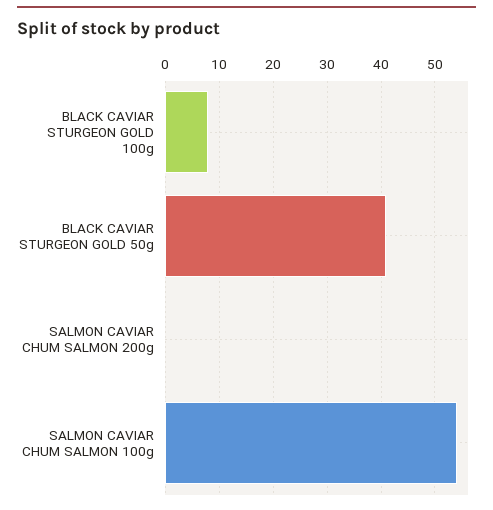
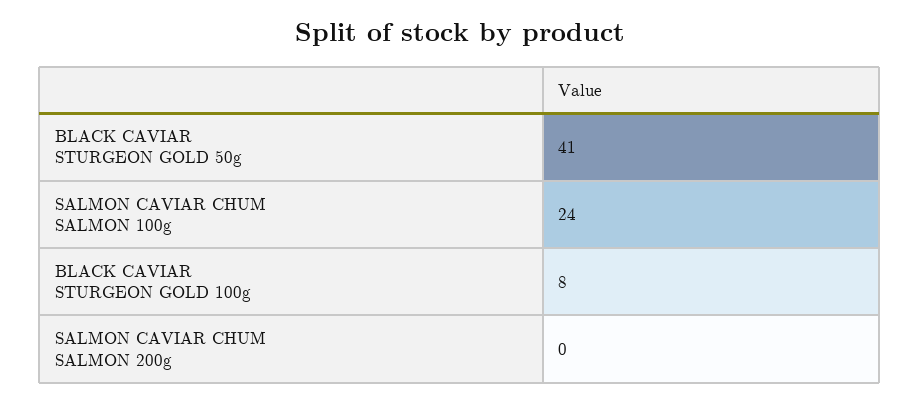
SALMON CAVIAR CHUM SALMON 100g: 55 -> 24

